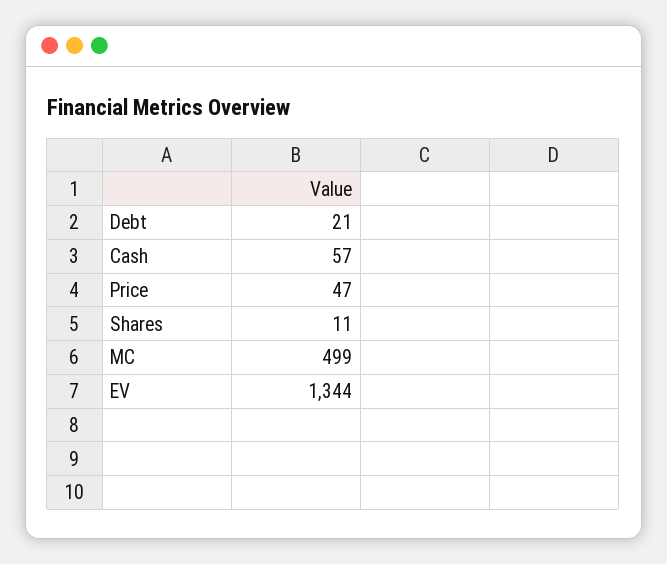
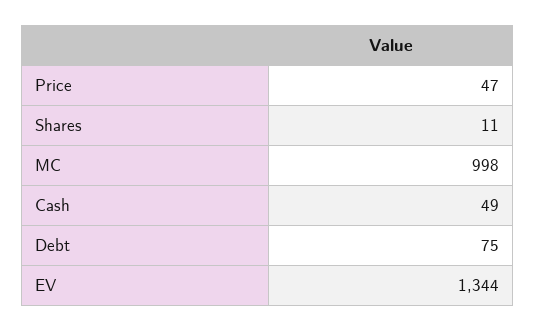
Debt: 21 -> 75
Cash: 57 -> 49
MC: 499 -> 998

